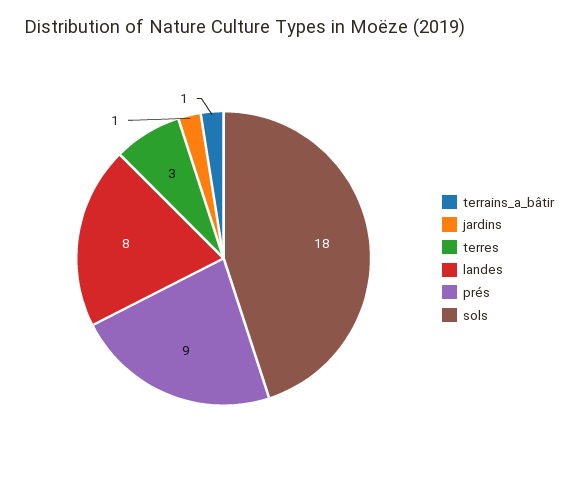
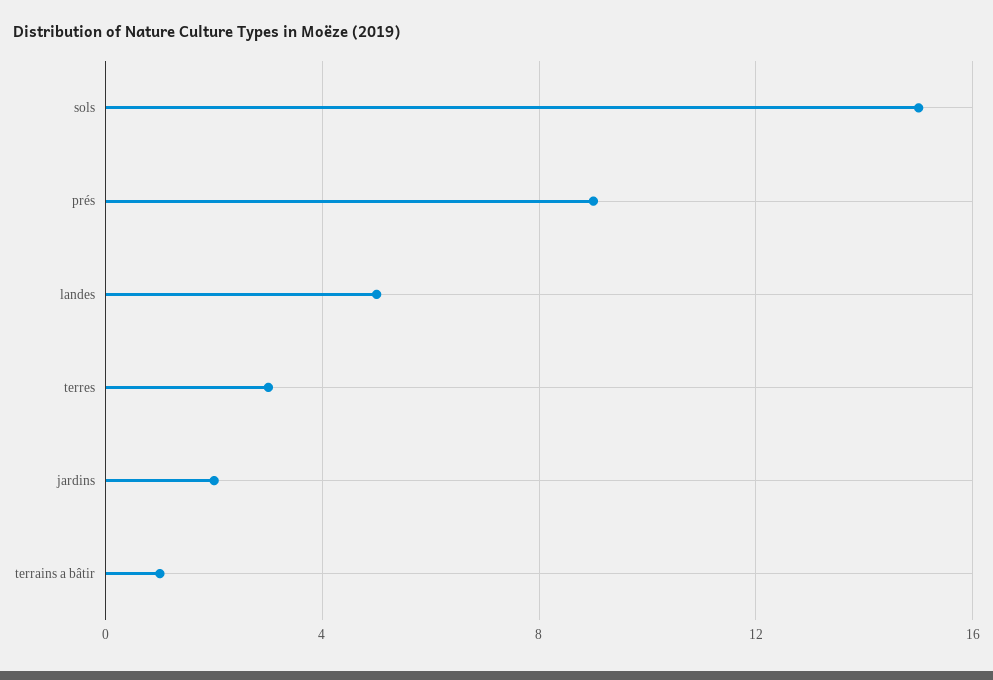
jardins: 1 -> 2
landes: 8 -> 5
sols: 18 -> 15

